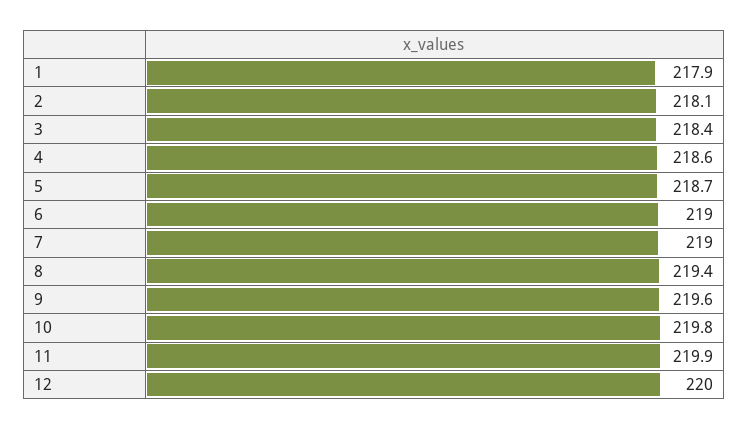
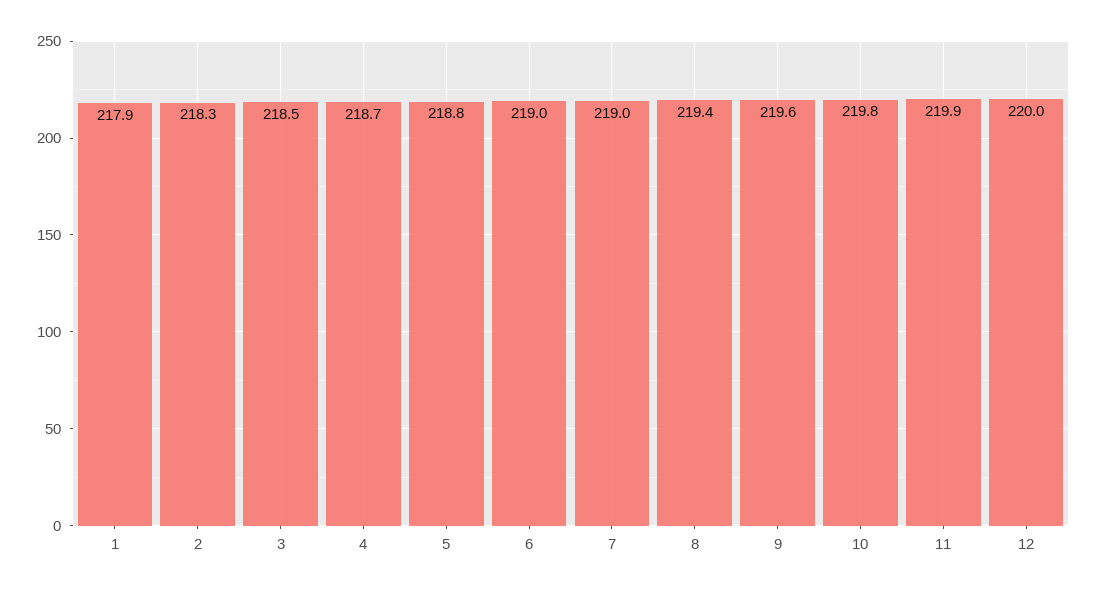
2: 218.1 -> 218.3
3: 218.4 -> 218.5
4: 218.6 -> 218.7
5: 218.7 -> 218.8

